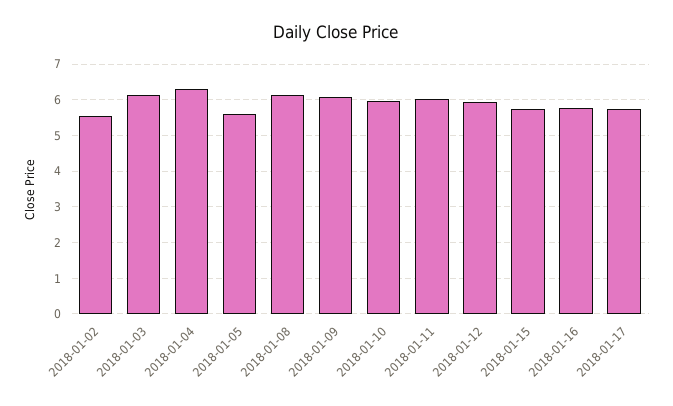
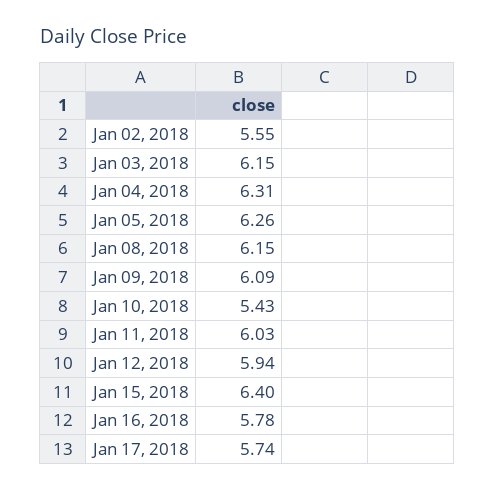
2018-01-05: 5.6 -> 6.26
2018-01-10: 6 -> 5.43
2018-01-15: 5.8 -> 6.4

